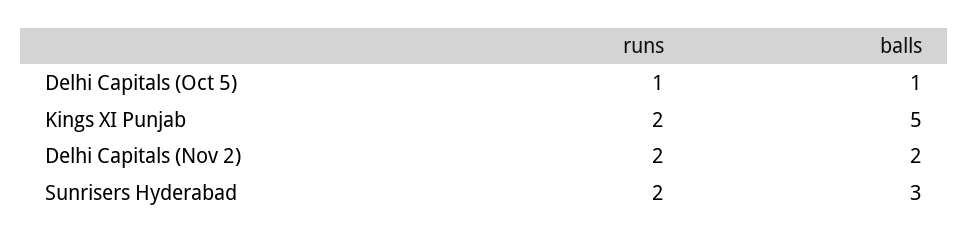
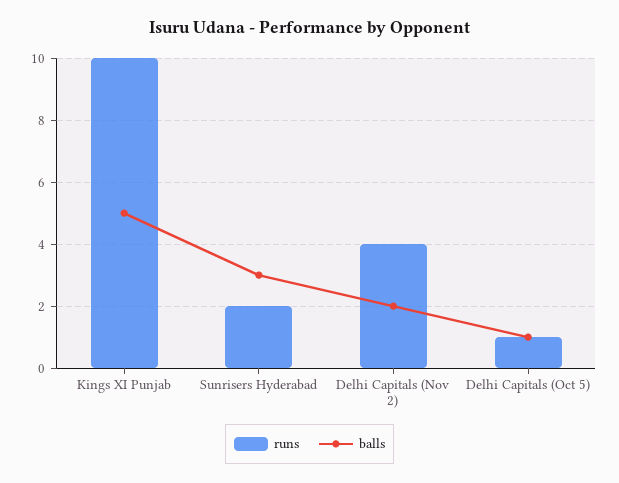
runs, Kings XI Punjab: 2 -> 10
runs, Delhi Capitals (Nov 2): 2 -> 4

